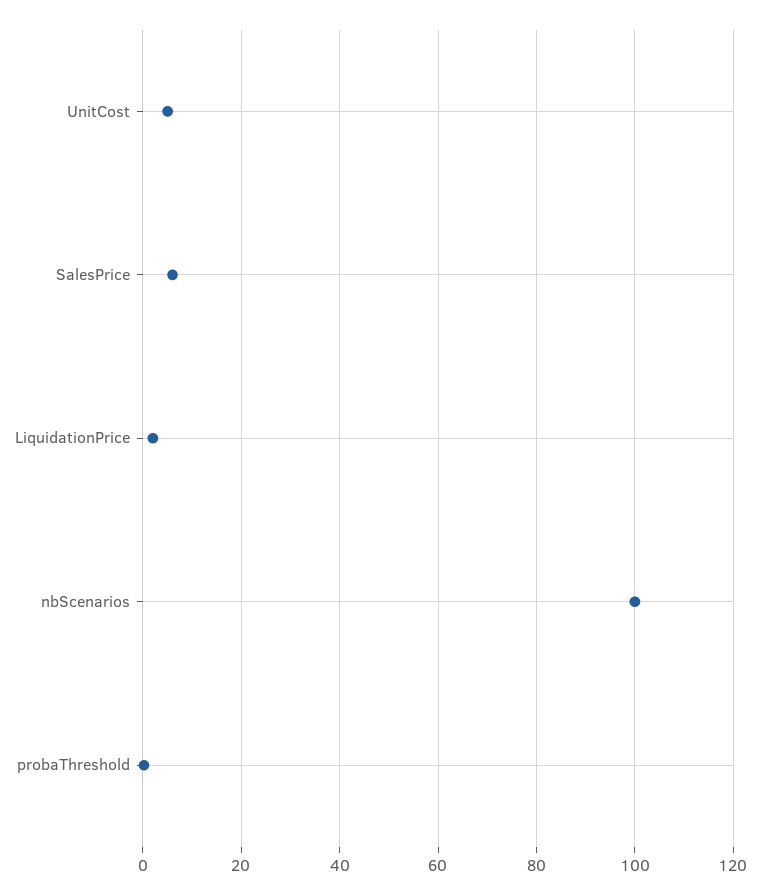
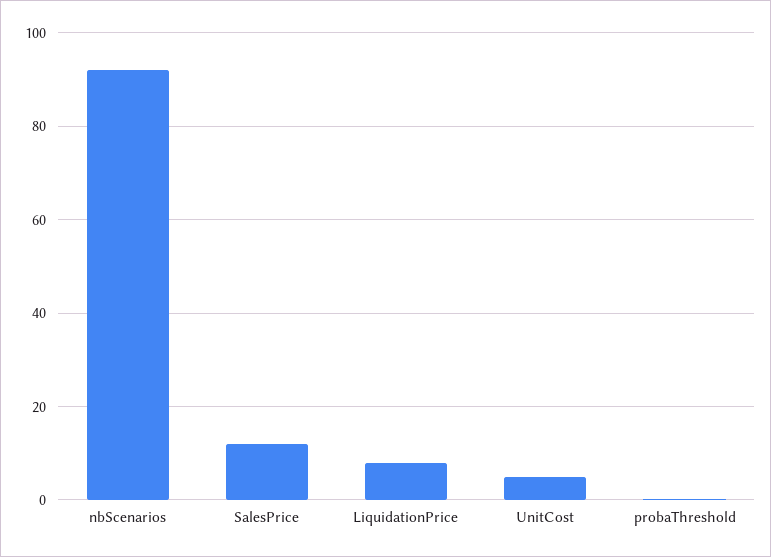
SalesPrice: 6 -> 12
LiquidationPrice: 2 -> 8
nbScenarios: 100 -> 92

